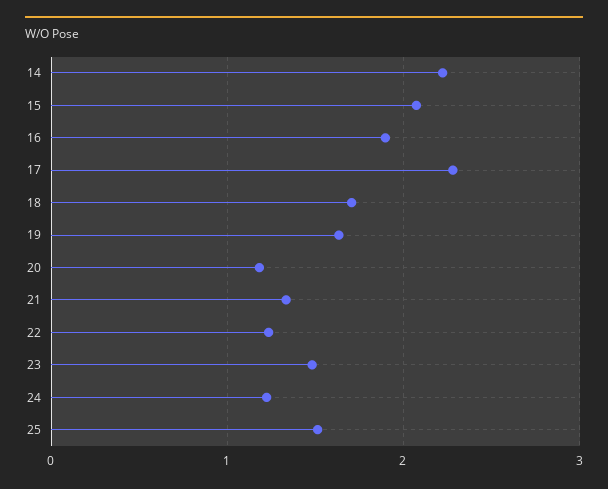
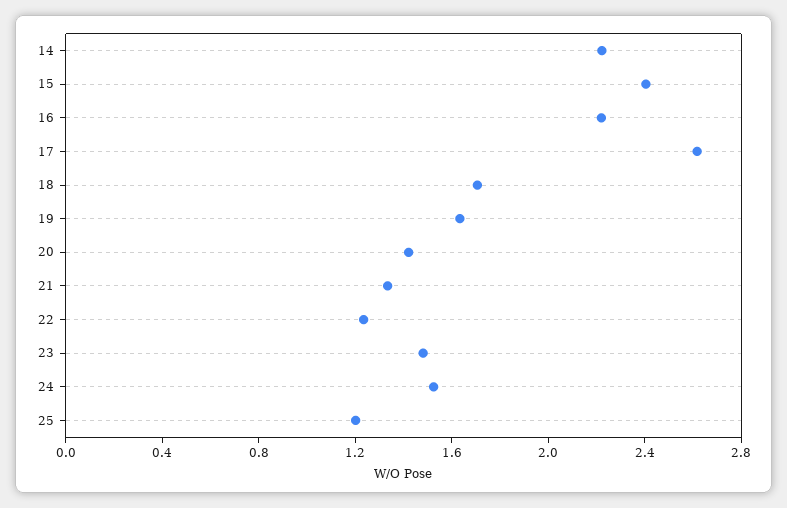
15: 2.1 -> 2.4
16: 1.9 -> 2.2
17: 2.3 -> 2.6
20: 1.2 -> 1.4
24: 1.2 -> 1.5
25: 1.5 -> 1.2

